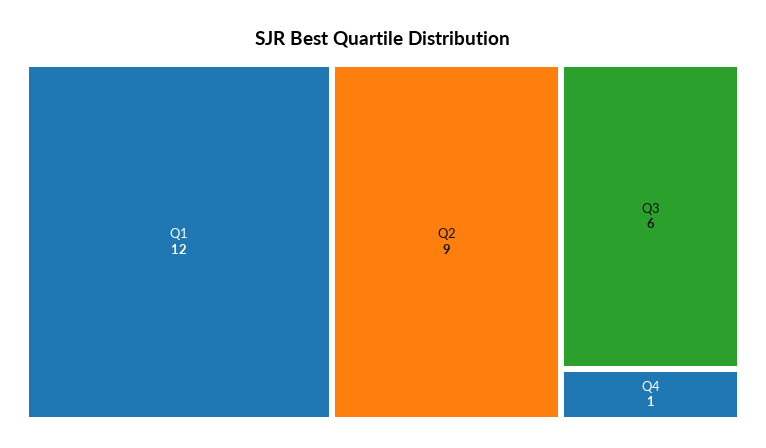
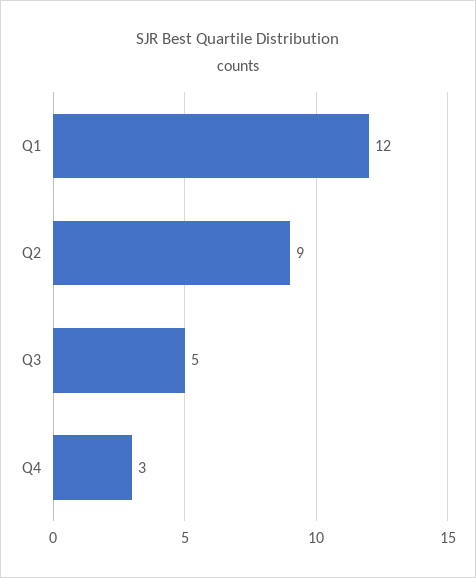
Q3: 6 -> 5
Q4: 1 -> 3

